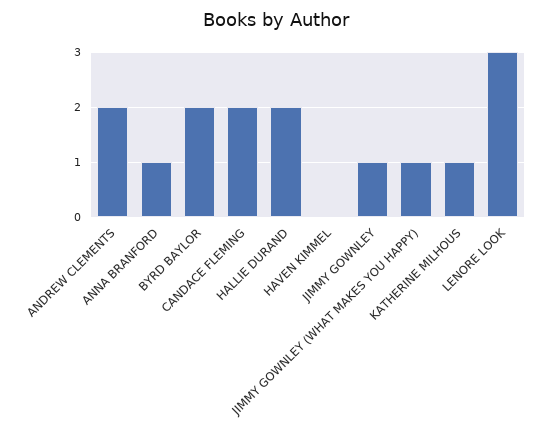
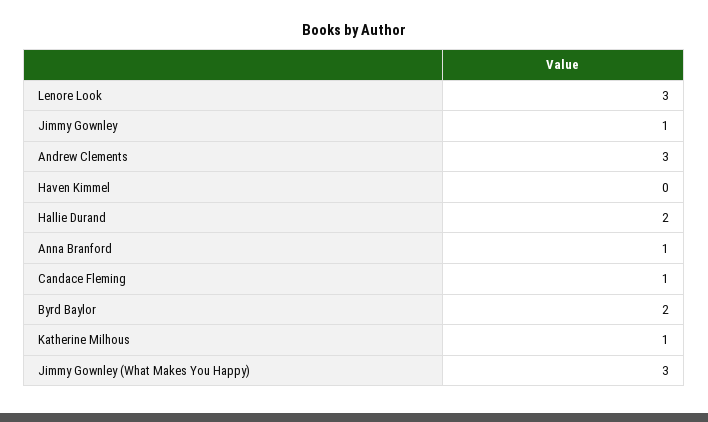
ANDREW CLEMENTS: 2 -> 3
CANDACE FLEMING: 2 -> 1
JIMMY GOWNLEY (WHAT MAKES YOU HAPPY): 1 -> 3

